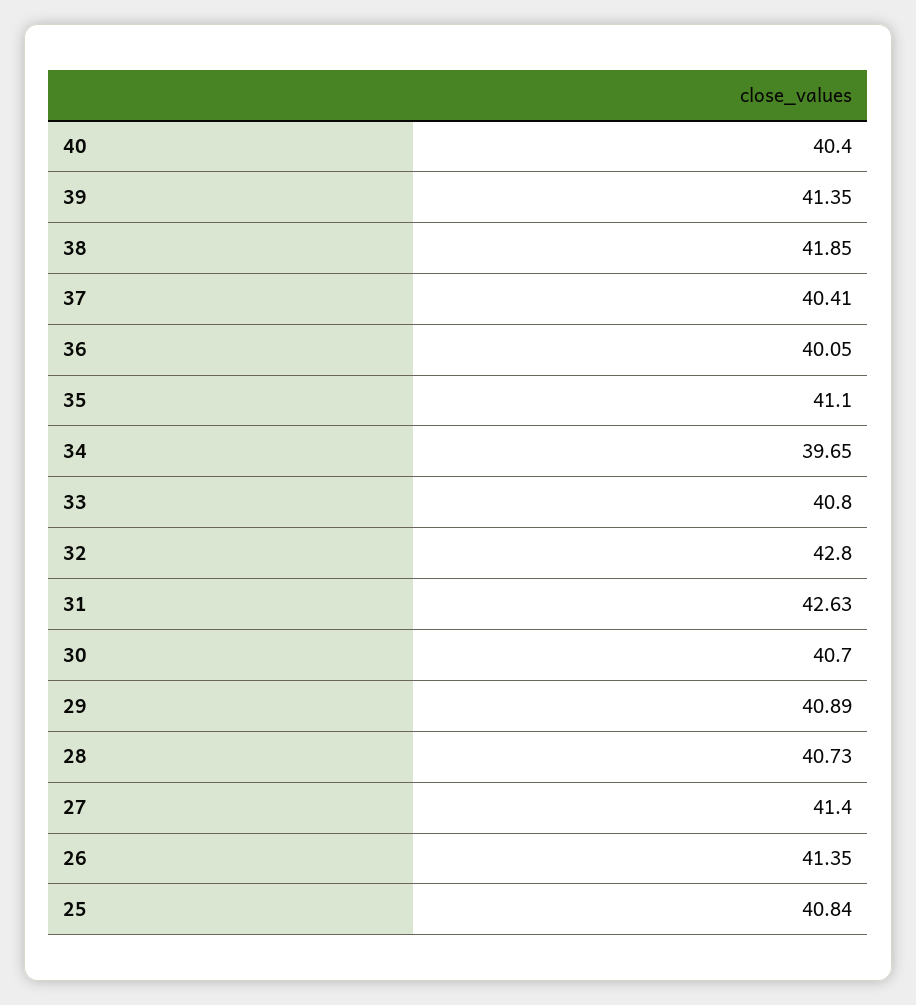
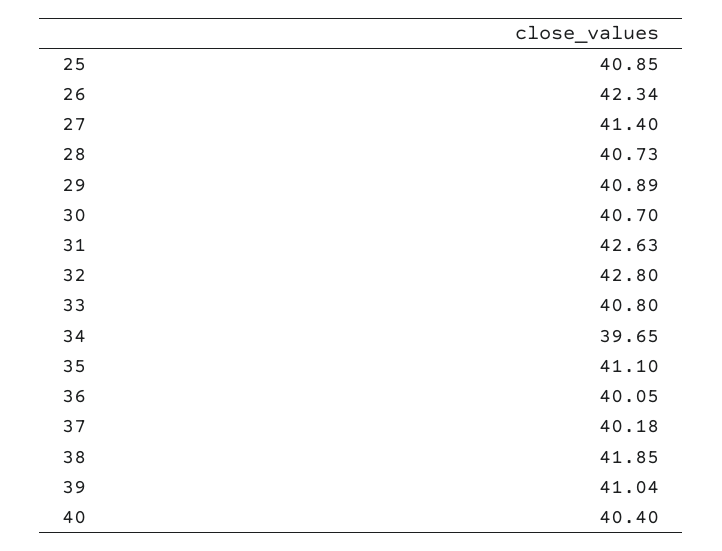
39: 41.35 -> 41.04
37: 40.41 -> 40.18
26: 41.35 -> 42.34
25: 40.84 -> 40.85

